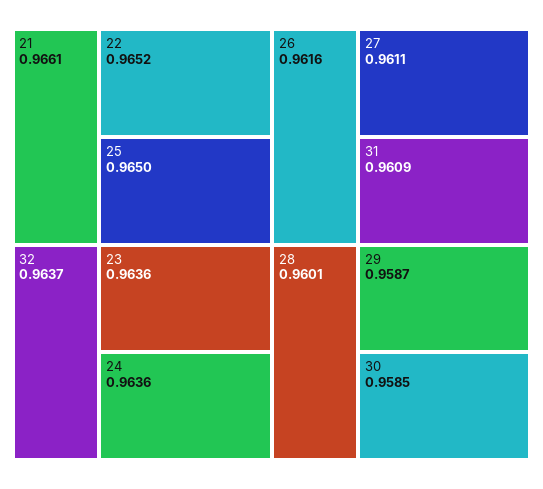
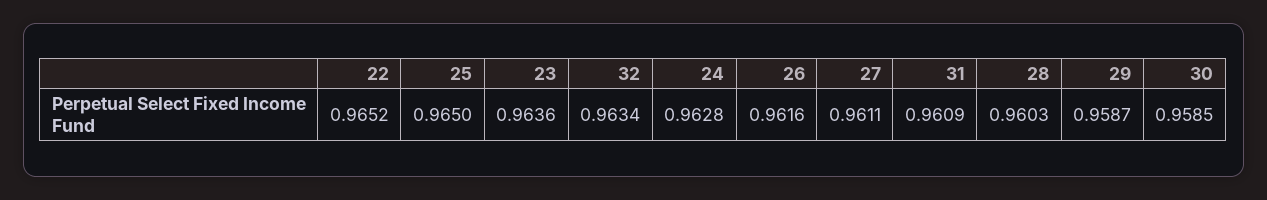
21: 0.9661 -> none
32: 0.9637 -> 0.9634
24: 0.9636 -> 0.9628
28: 0.9601 -> 0.9603

